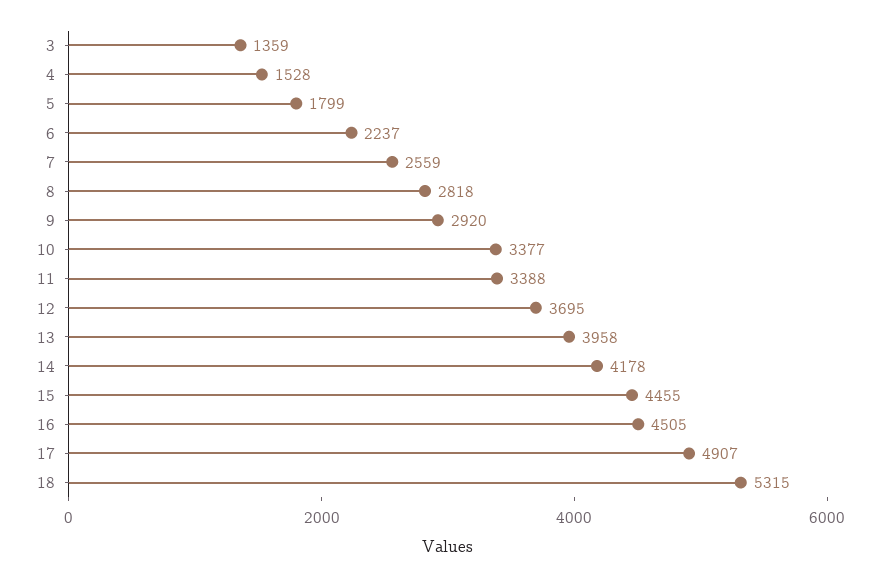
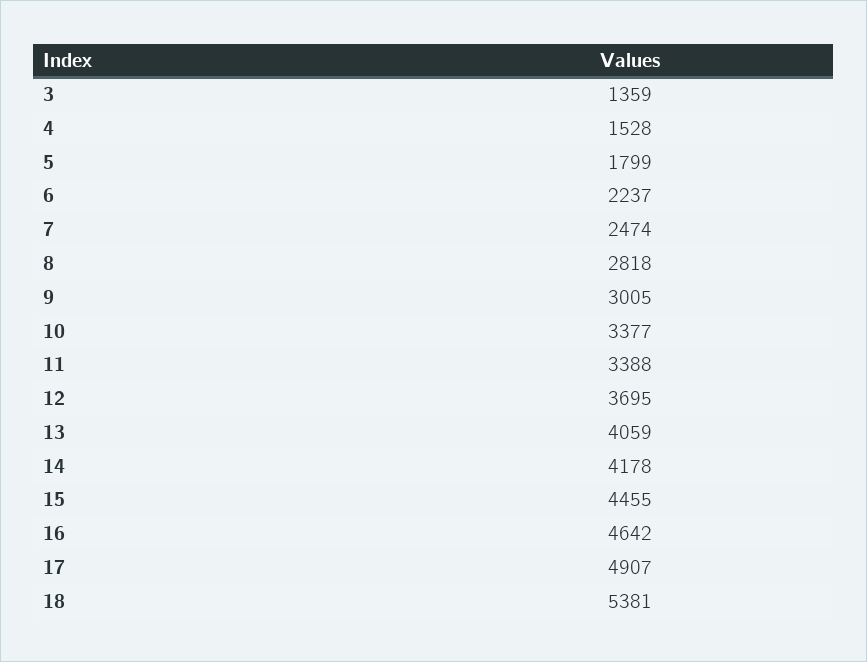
7: 2559 -> 2474
9: 2920 -> 3005
13: 3958 -> 4059
16: 4505 -> 4642
18: 5315 -> 5381

